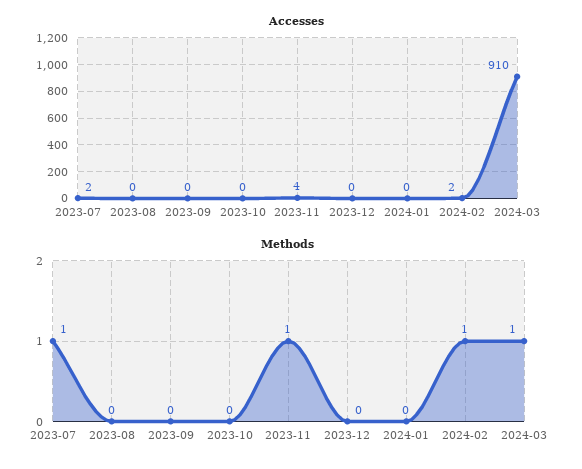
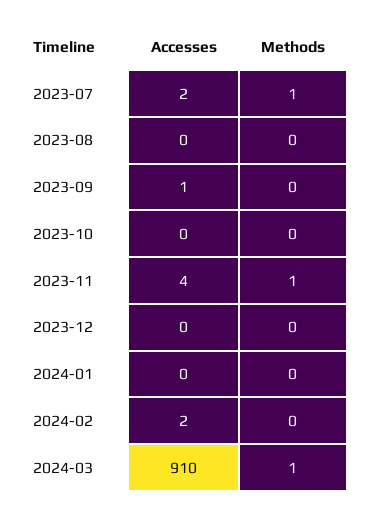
Accesses, 2023-09: 0 -> 1
Methods, 2024-02: 1 -> 0

